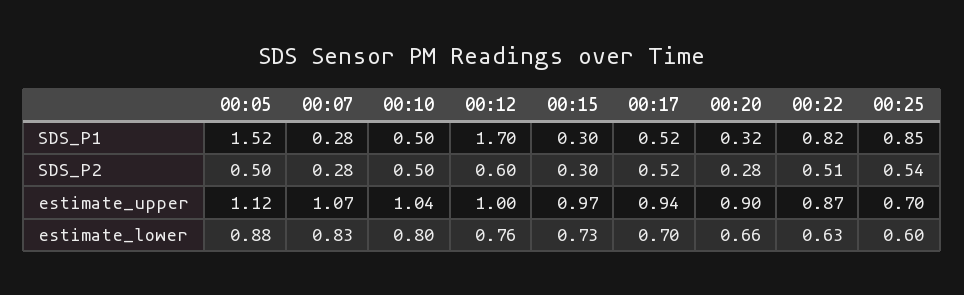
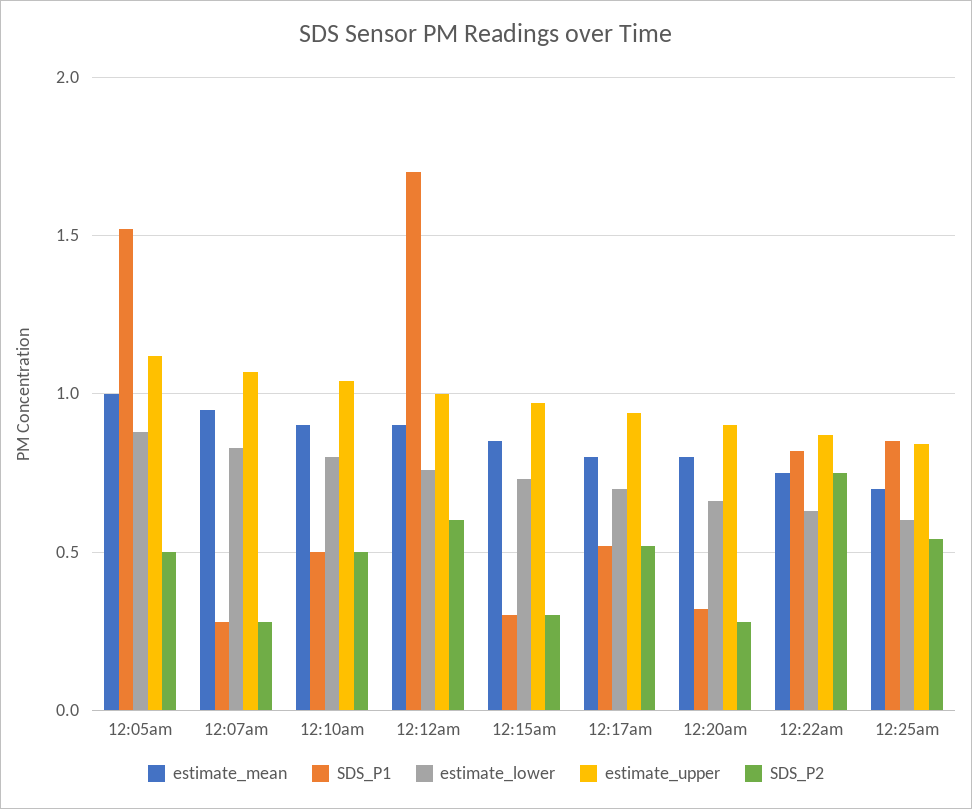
SDS_P2, 00:22: 0.51 -> 0.75
estimate_upper, 00:25: 0.7 -> 0.85
estimate_mean, 00:05: none -> 1
estimate_mean, 00:07: none -> 0.95
estimate_mean, 00:10: none -> 0.9
estimate_mean, 00:12: none -> 0.9
estimate_mean, 00:15: none -> 0.85
estimate_mean, 00:17: none -> 0.8
estimate_mean, 00:20: none -> 0.8
estimate_mean, 00:22: none -> 0.75
estimate_mean, 00:25: none -> 0.7

